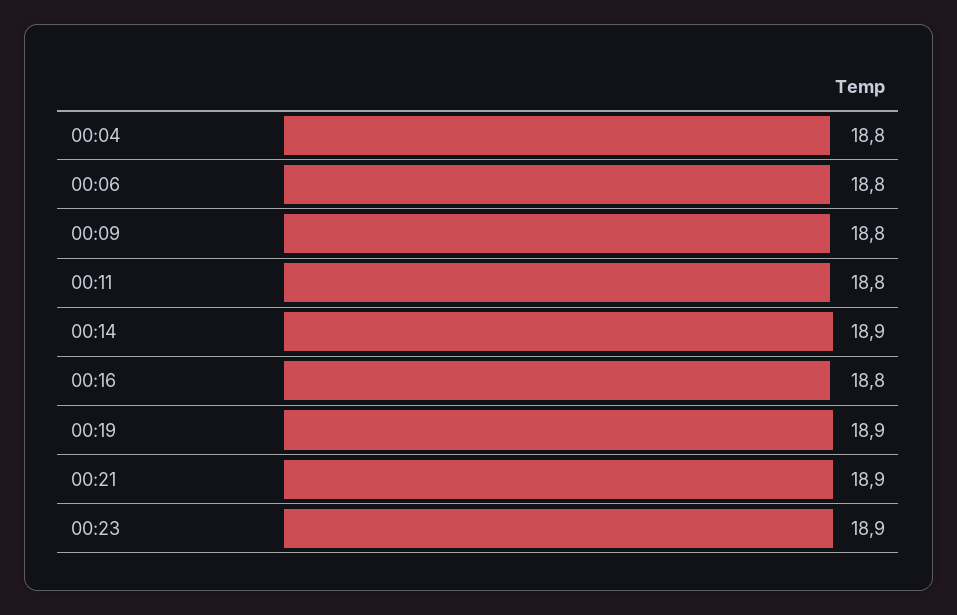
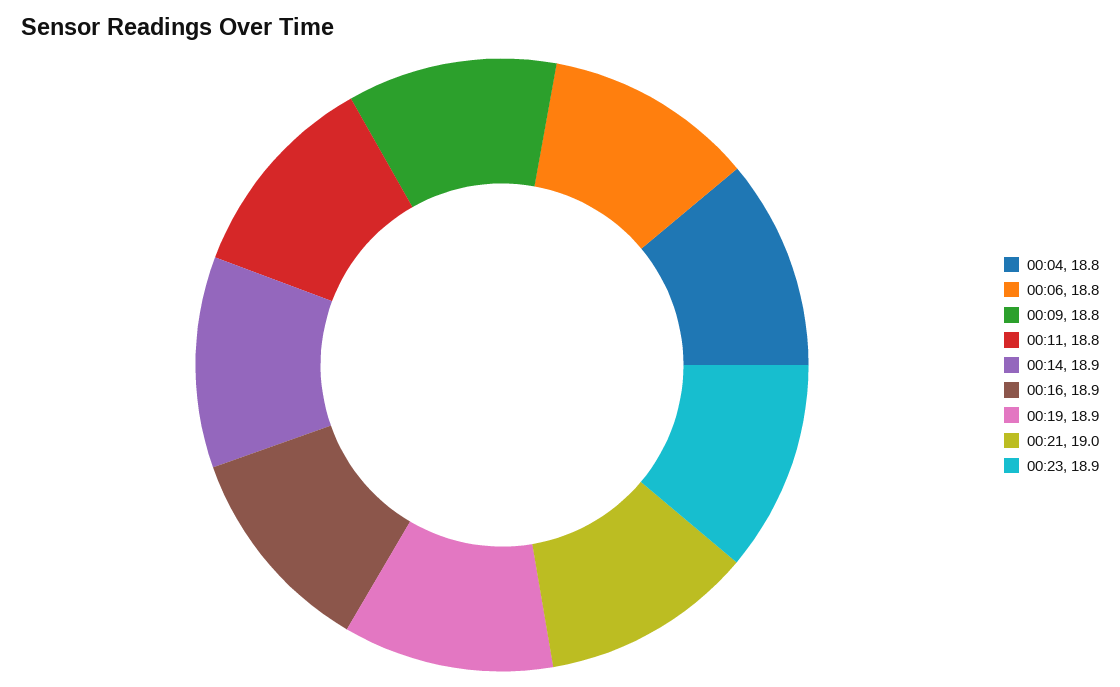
00:16: 18.8 -> 18.9
00:21: 18.9 -> 19

